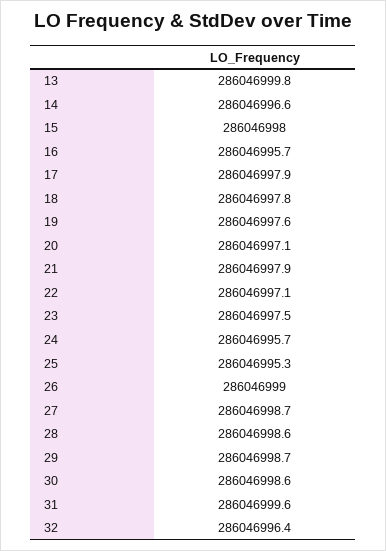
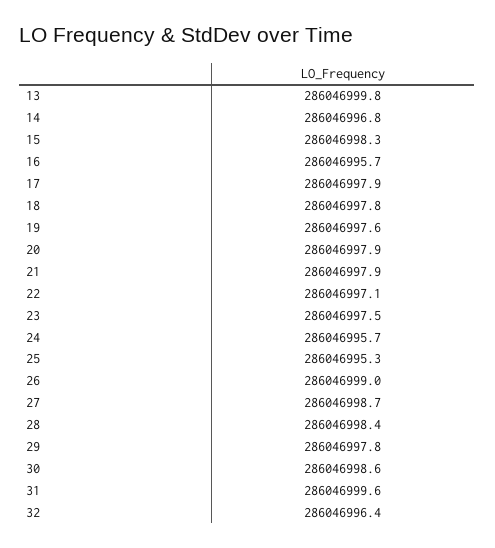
14: 286046996.6 -> 286046996.8
15: 286046998 -> 286046998.3
20: 286046997.1 -> 286046997.9
28: 286046998.6 -> 286046998.4
29: 286046998.7 -> 286046997.8

